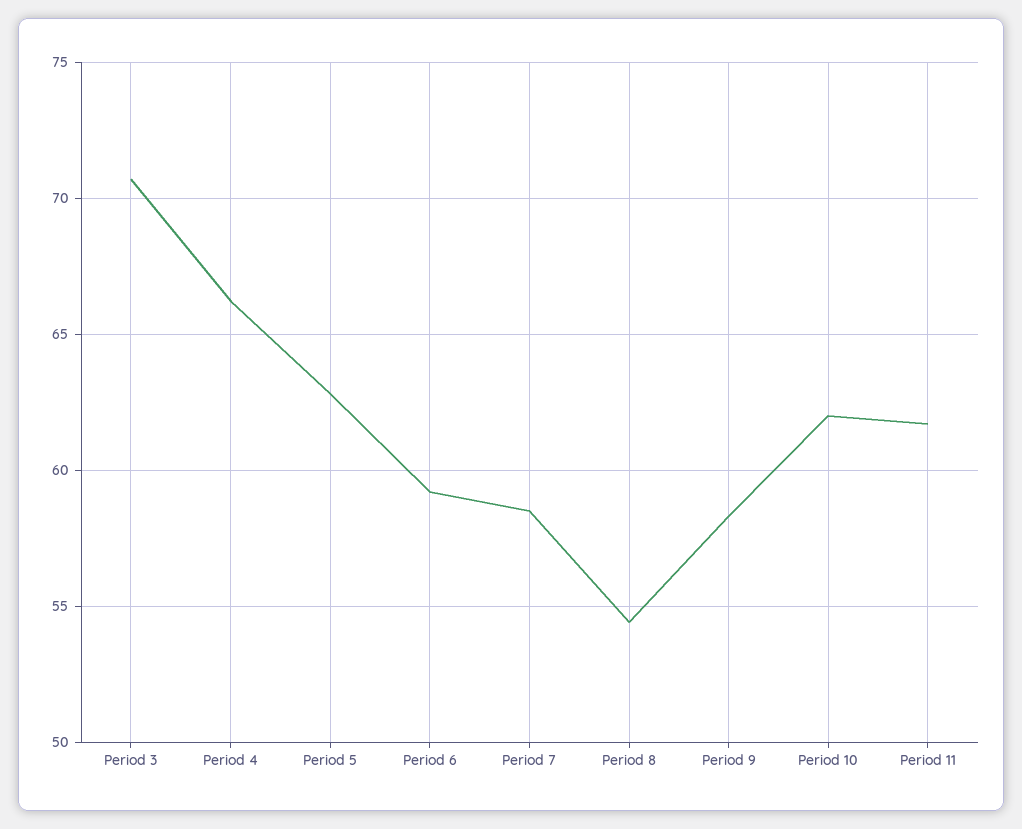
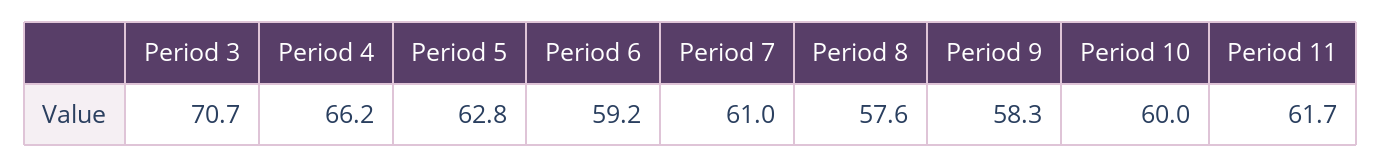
Period 7: 58.5 -> 61
Period 8: 54.5 -> 57.6
Period 10: 62 -> 60

